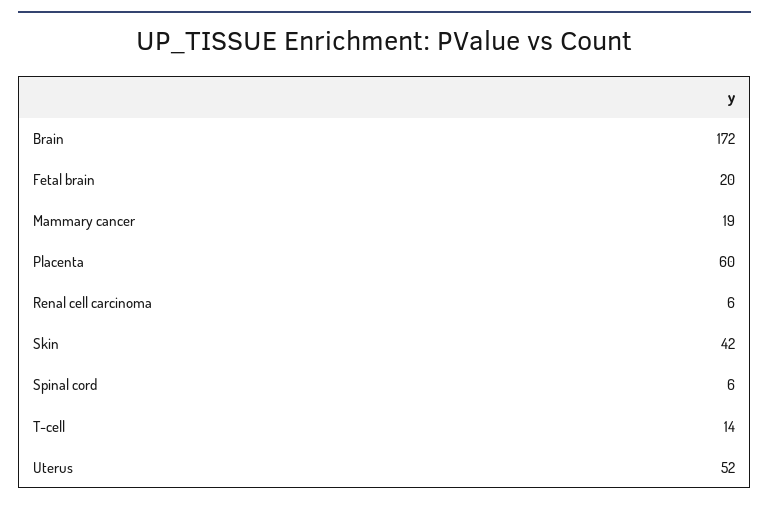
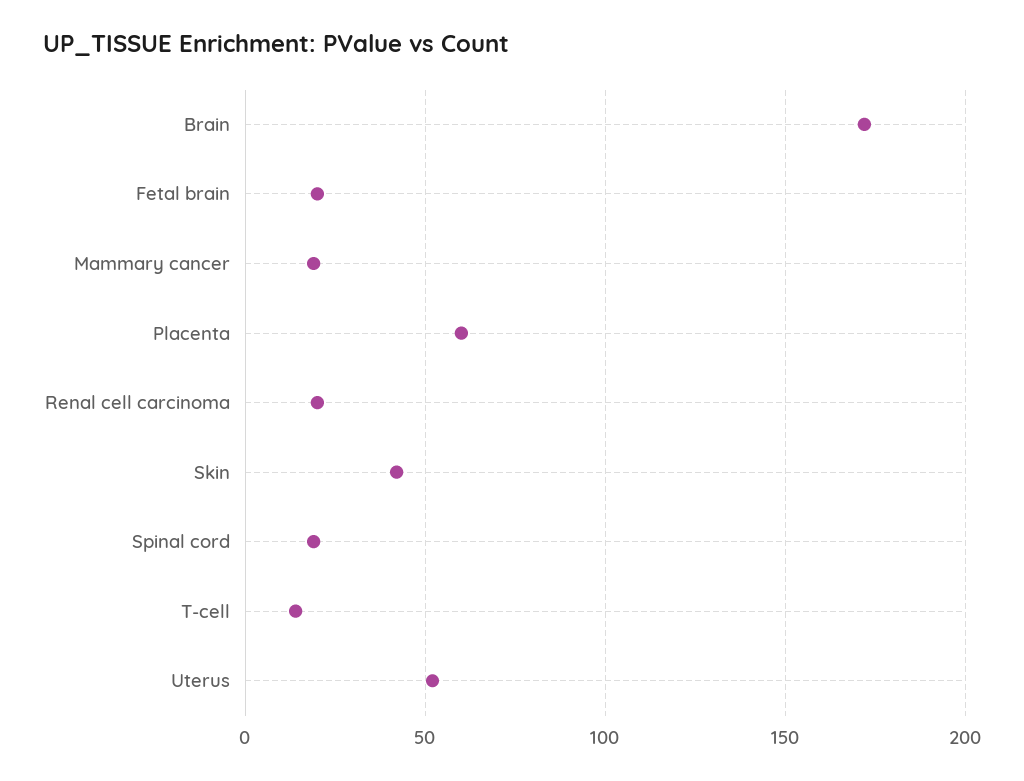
Renal cell carcinoma: 6 -> 20
Spinal cord: 6 -> 20

